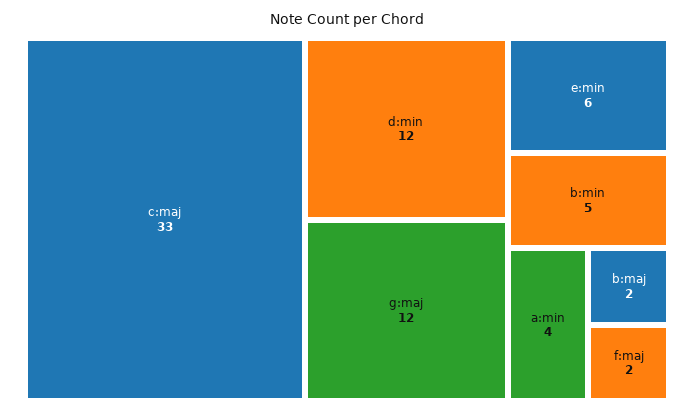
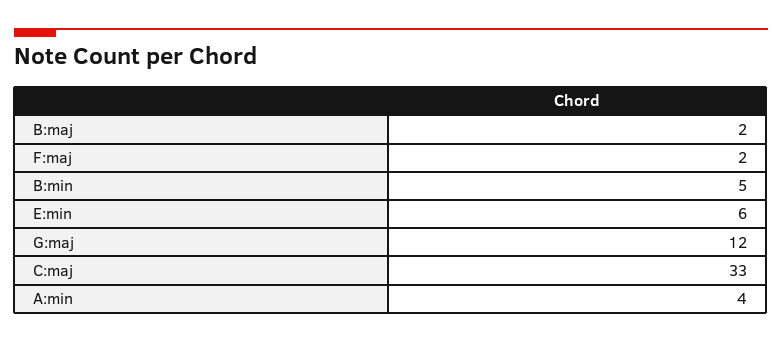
d:min: 12 -> none

